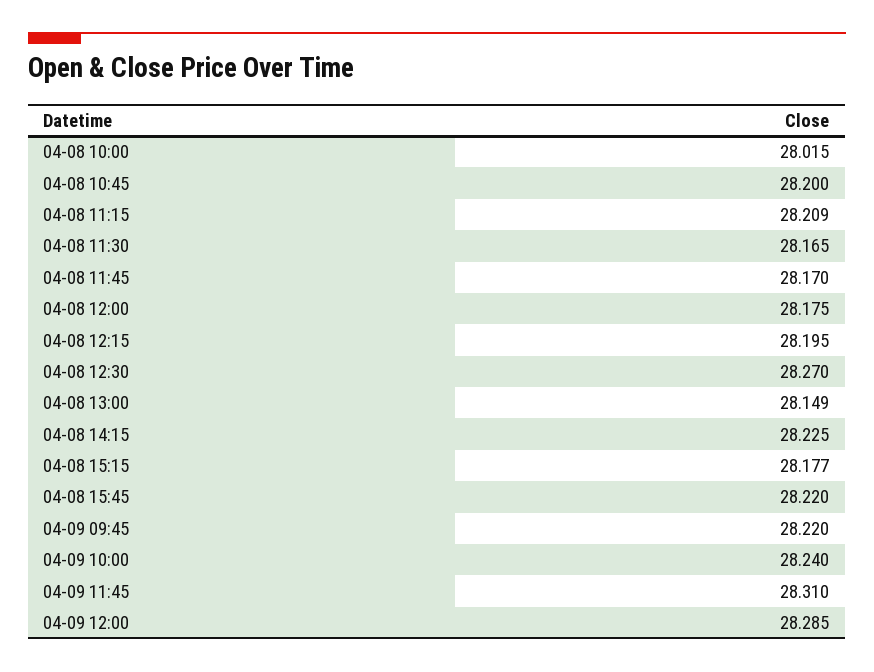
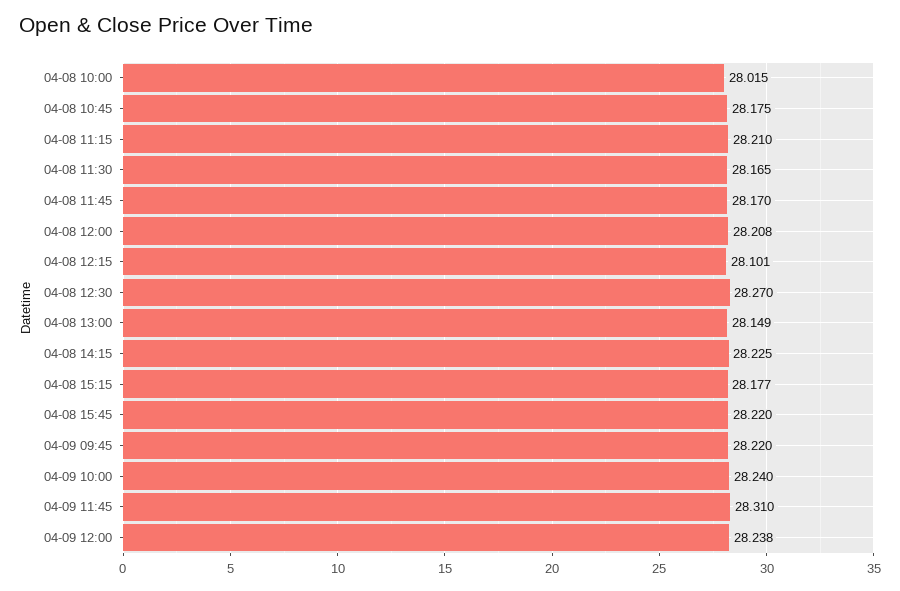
04-08 10:45: 28.2 -> 28.175
04-08 11:15: 28.209 -> 28.21
04-08 12:00: 28.175 -> 28.208
04-08 12:15: 28.195 -> 28.101
04-09 12:00: 28.285 -> 28.238

